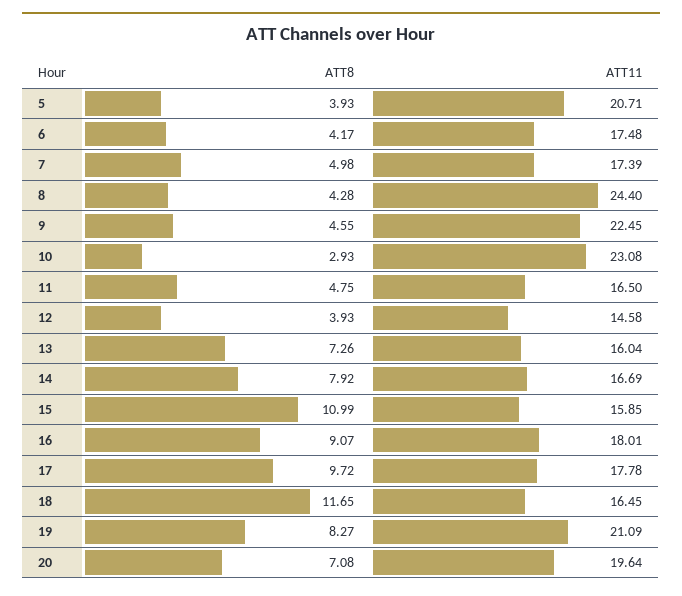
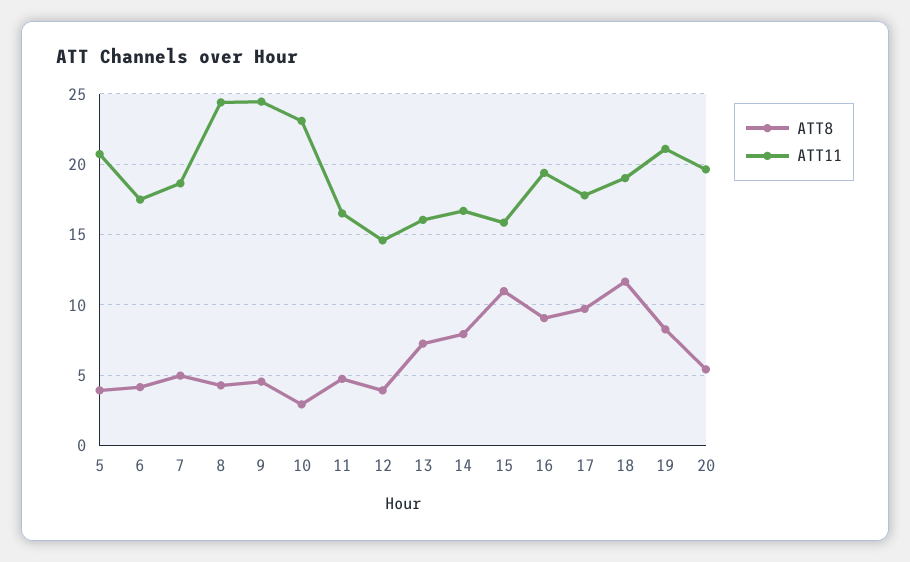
ATT11, 7: 17.39 -> 18.5
ATT11, 9: 22.45 -> 24.5
ATT11, 16: 18.01 -> 19.5
ATT11, 18: 16.45 -> 19
ATT8, 20: 7.08 -> 5.5

